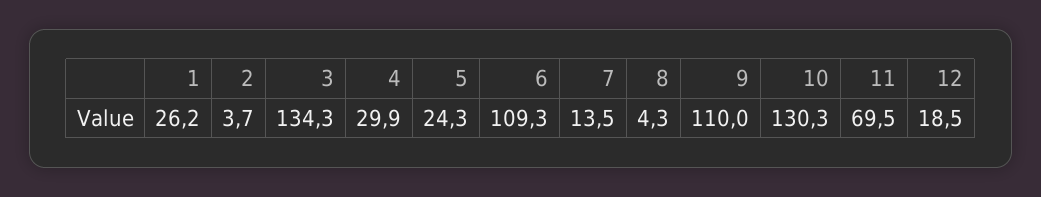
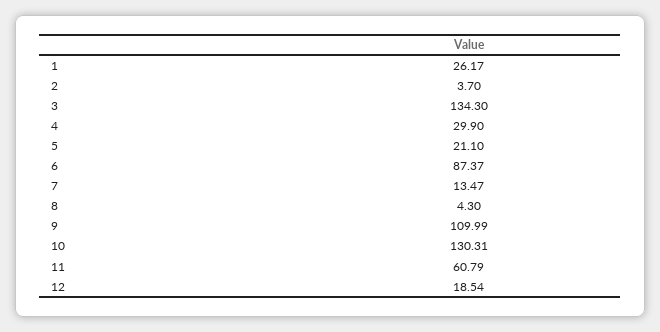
5: 24.3 -> 21.1
6: 109.3 -> 87.37
11: 69.5 -> 60.79

